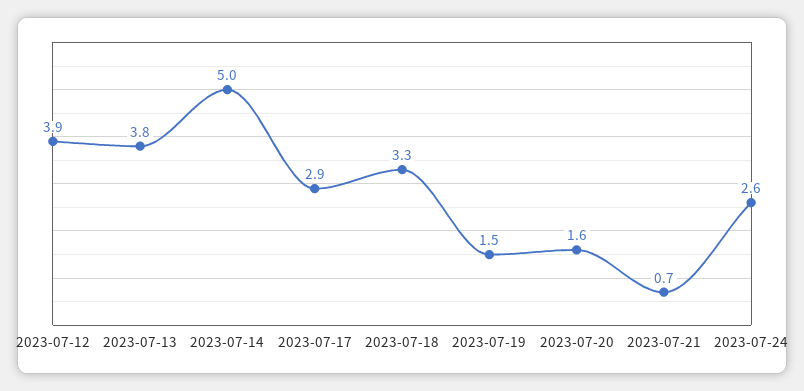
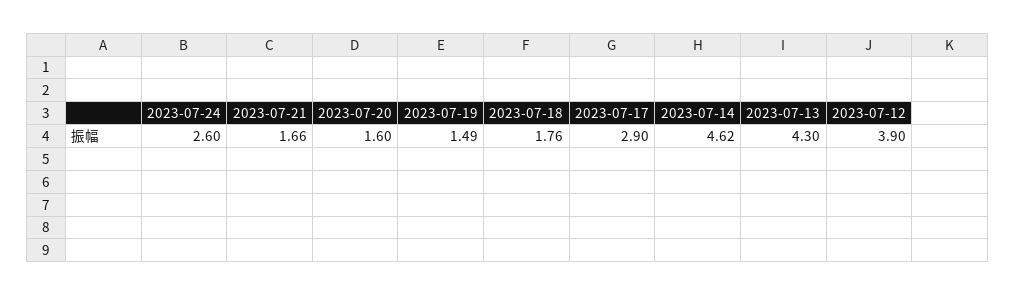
2023-07-13: 3.8 -> 4.3
2023-07-14: 5 -> 4.62
2023-07-18: 3.3 -> 1.76
2023-07-21: 0.7 -> 1.66

